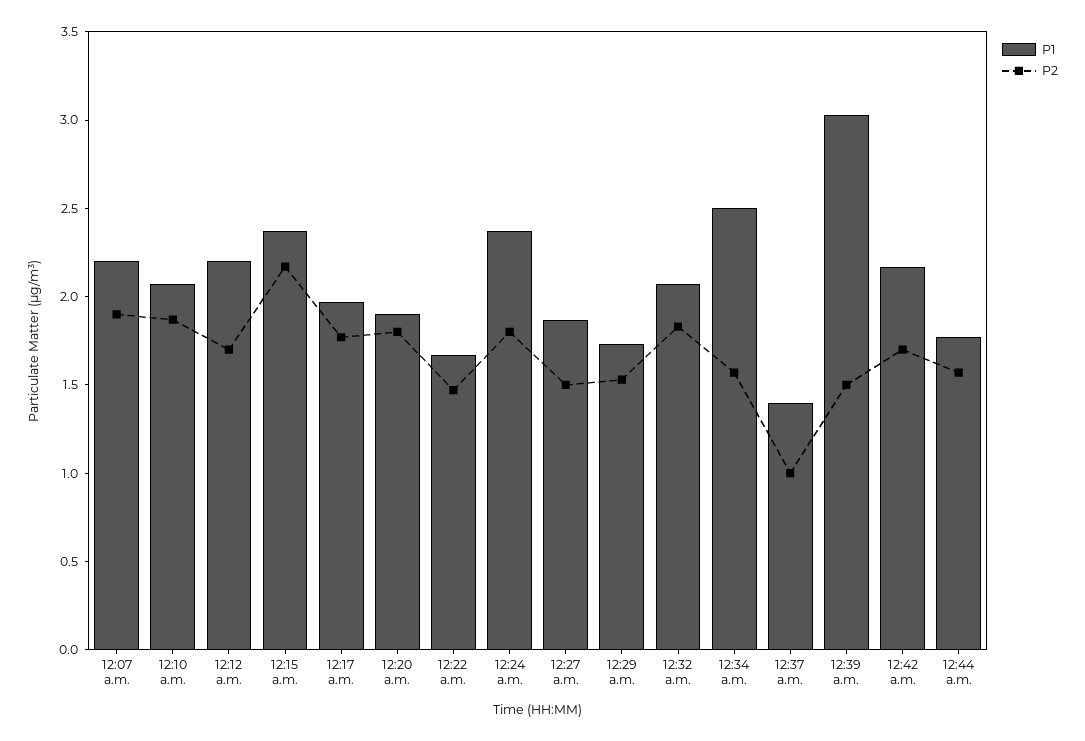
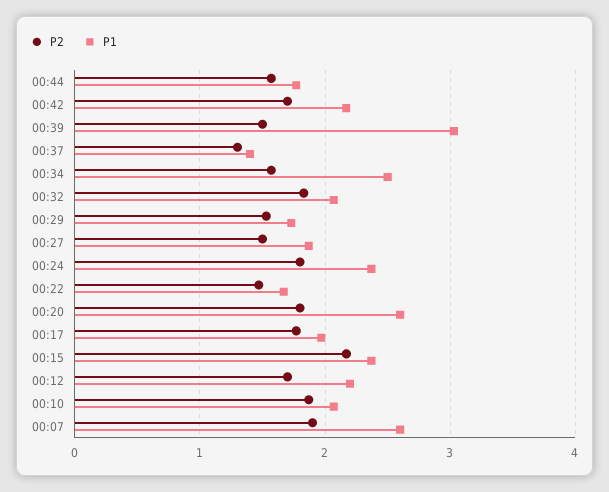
P1, 12:07 a.m.: 2.2 -> 2.6
P1, 12:20 a.m.: 1.9 -> 2.6
P2, 12:37 a.m.: 1 -> 1.3

